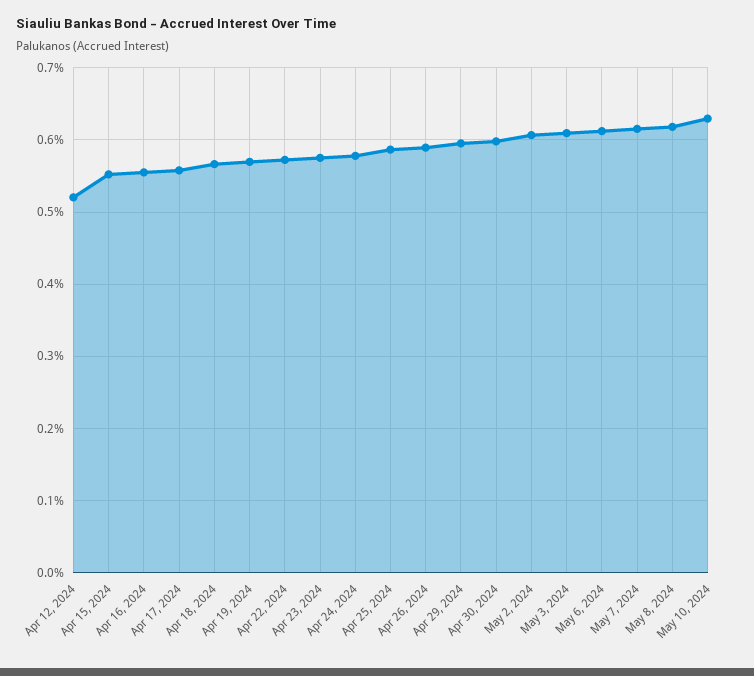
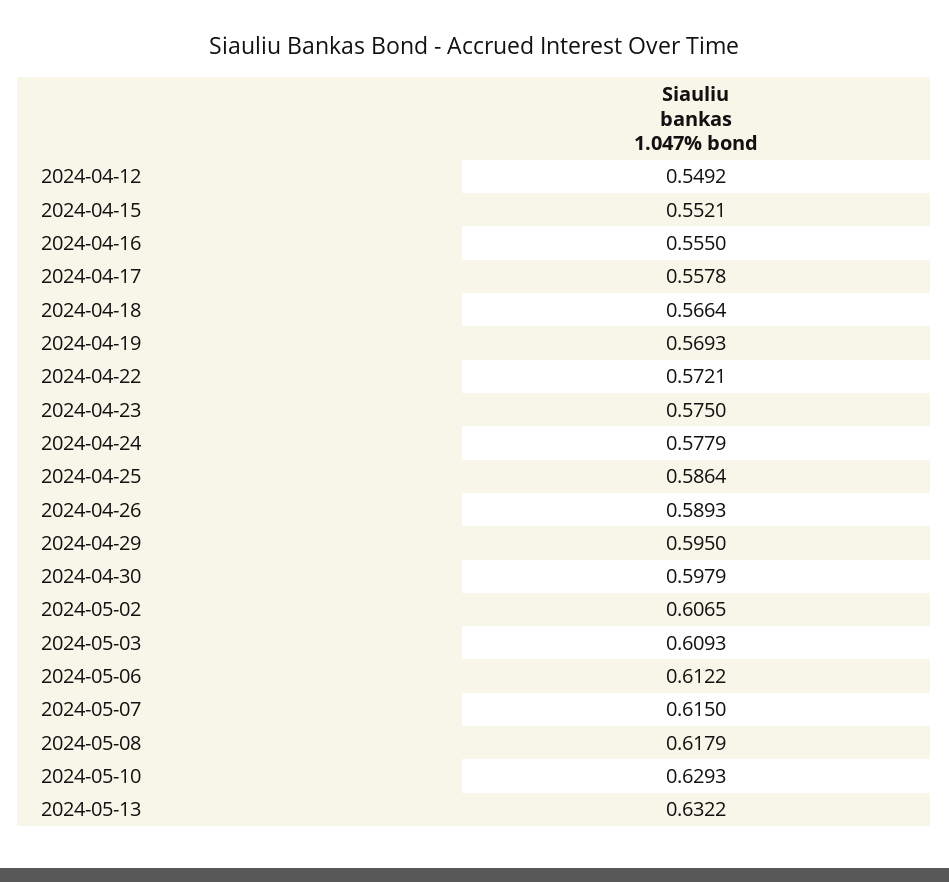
Apr 12, 2024: 0.52 -> 0.5492
2024-05-13: none -> 0.6322

